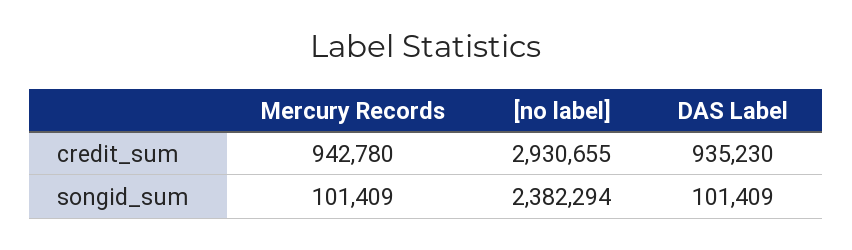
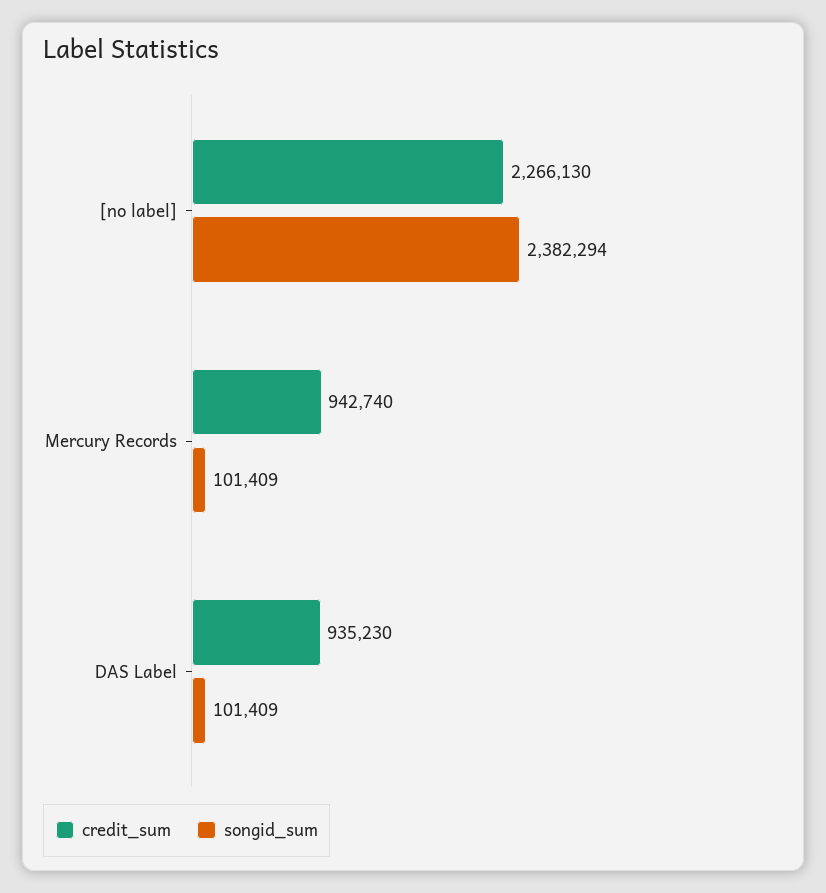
credit_sum, Mercury Records: 942780 -> 942740
credit_sum, [no label]: 2930655 -> 2266130

